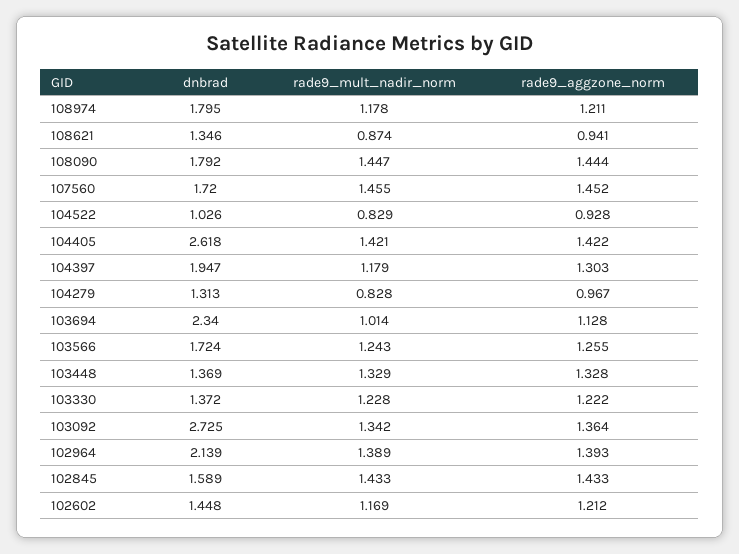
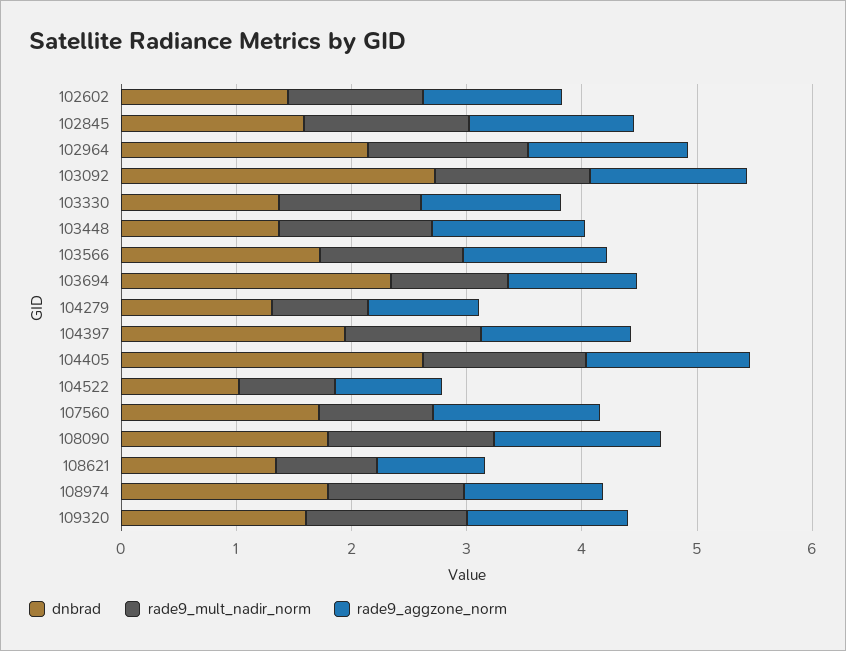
rade9_mult_nadir_norm, 107560: 1.455 -> 1
dnbrad, 109320: none -> 1.6
rade9_mult_nadir_norm, 109320: none -> 1.4
rade9_aggzone_norm, 109320: none -> 1.4

